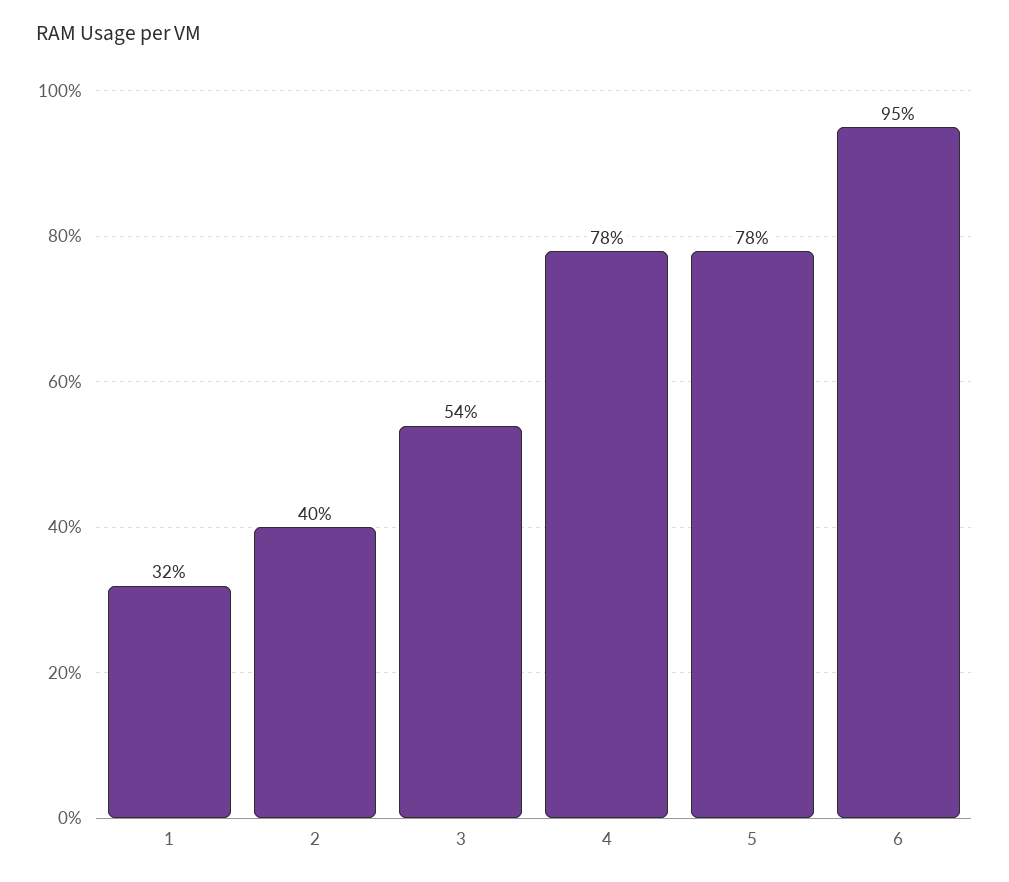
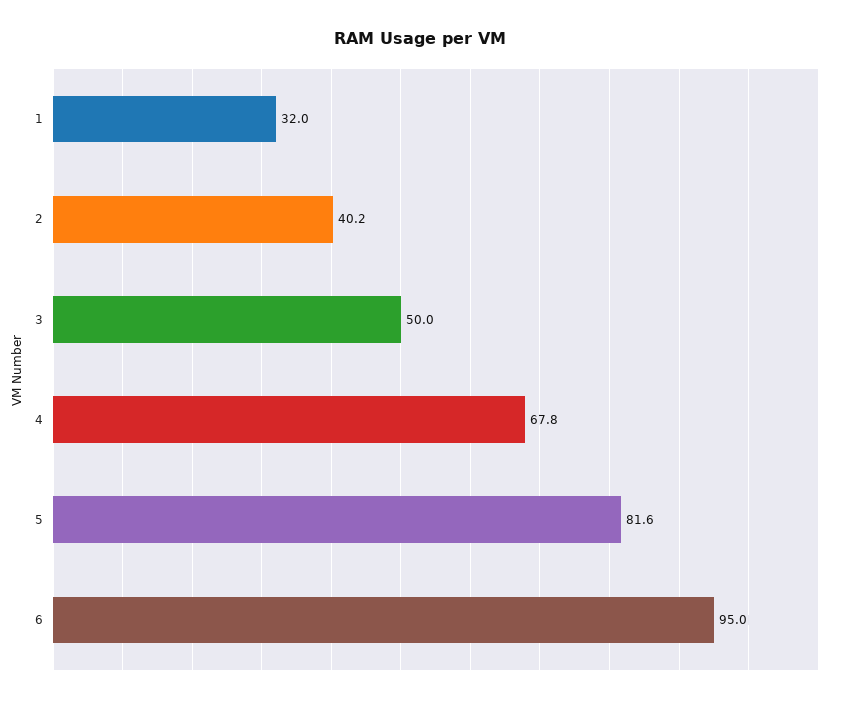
3: 54 -> 50
4: 78 -> 67.8
5: 78 -> 81.6

